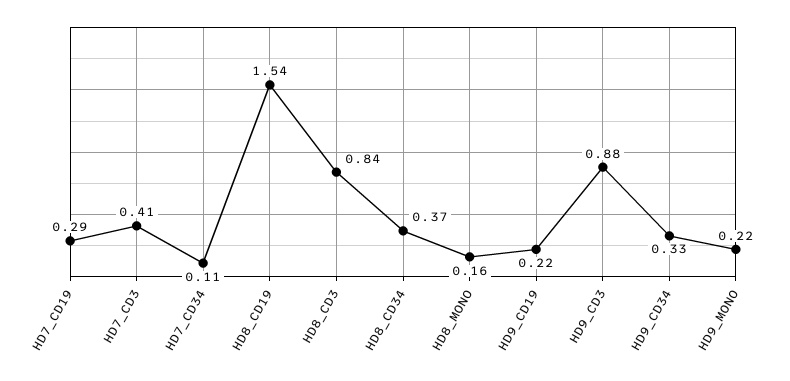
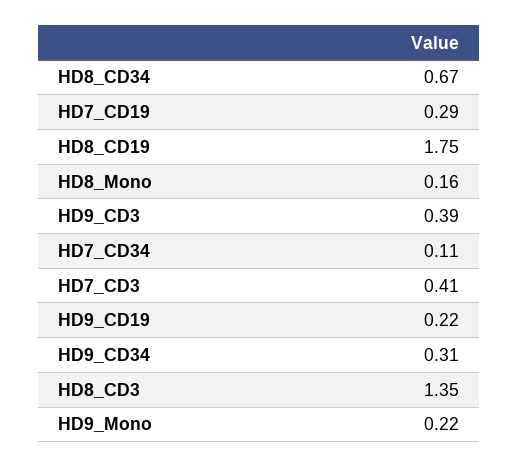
HD8_CD19: 1.54 -> 1.75
HD8_CD3: 0.84 -> 1.35
HD8_CD34: 0.37 -> 0.67
HD9_CD3: 0.88 -> 0.39
HD9_CD34: 0.33 -> 0.31

